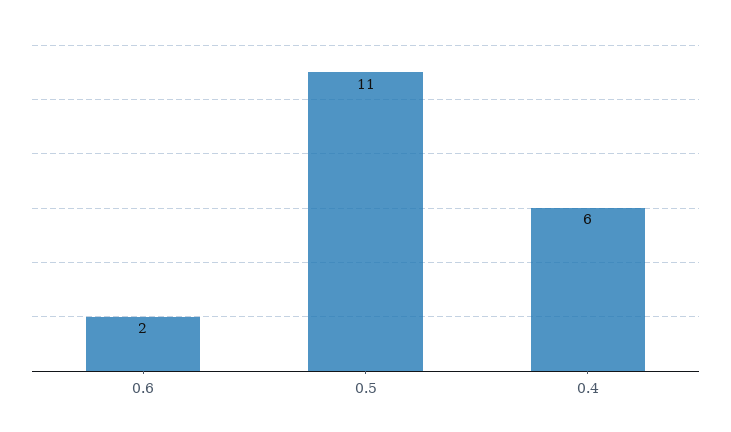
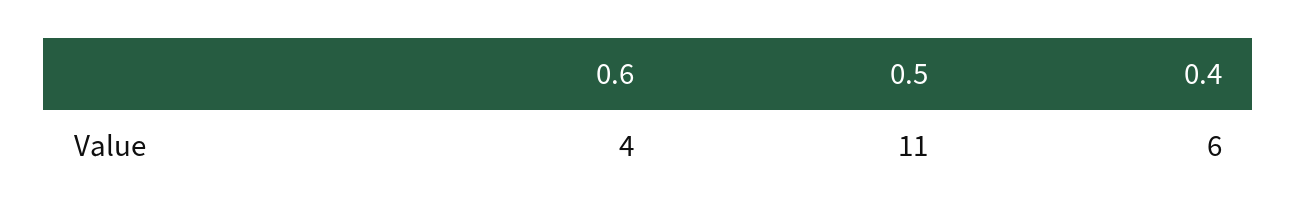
0.6: 2 -> 4

